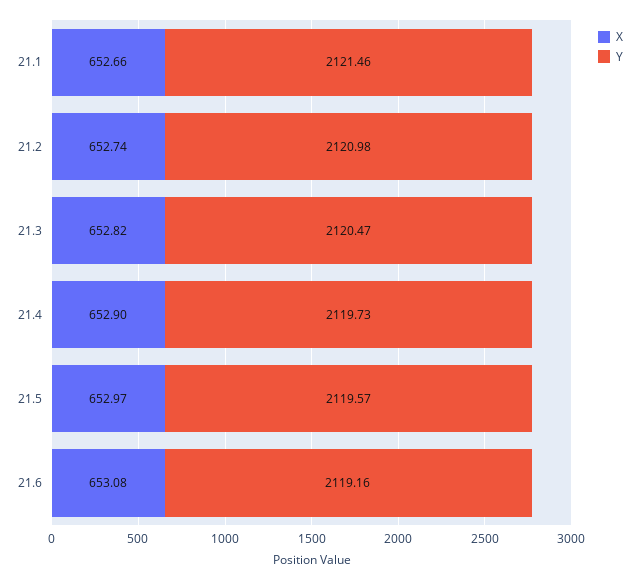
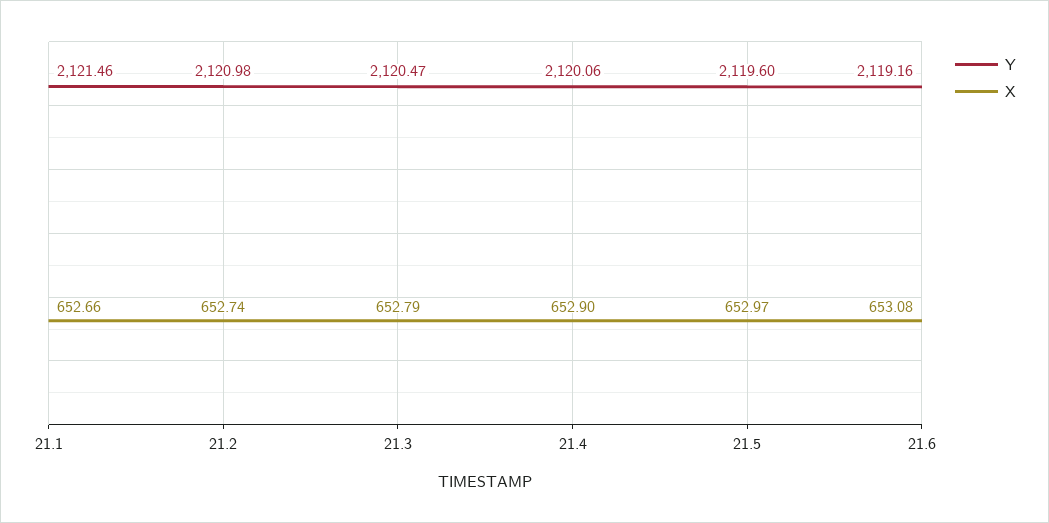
X, 21.3: 652.82 -> 652.79
Y, 21.4: 2119.73 -> 2120.06
Y, 21.5: 2119.57 -> 2119.6

